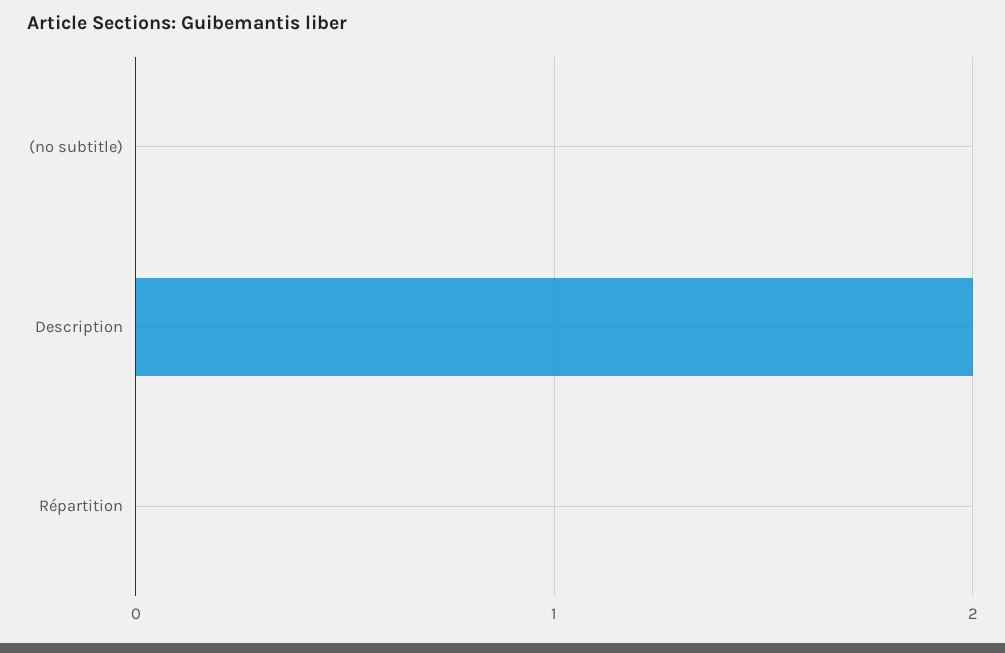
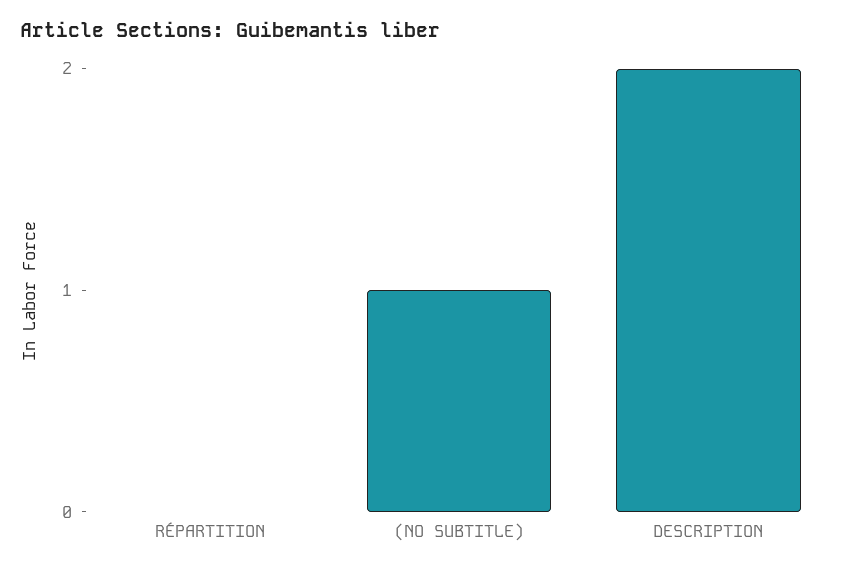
(no subtitle): 0 -> 1

